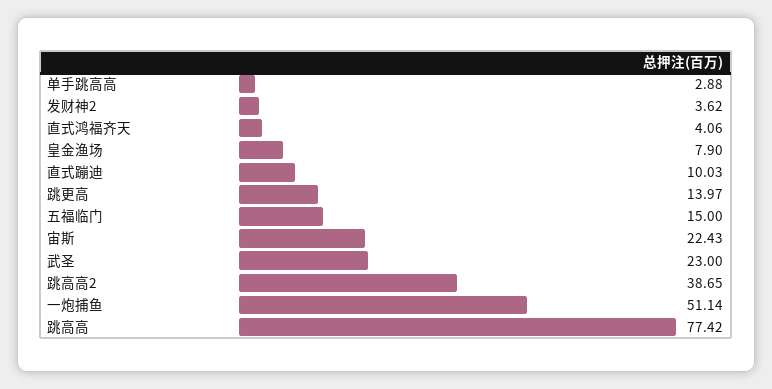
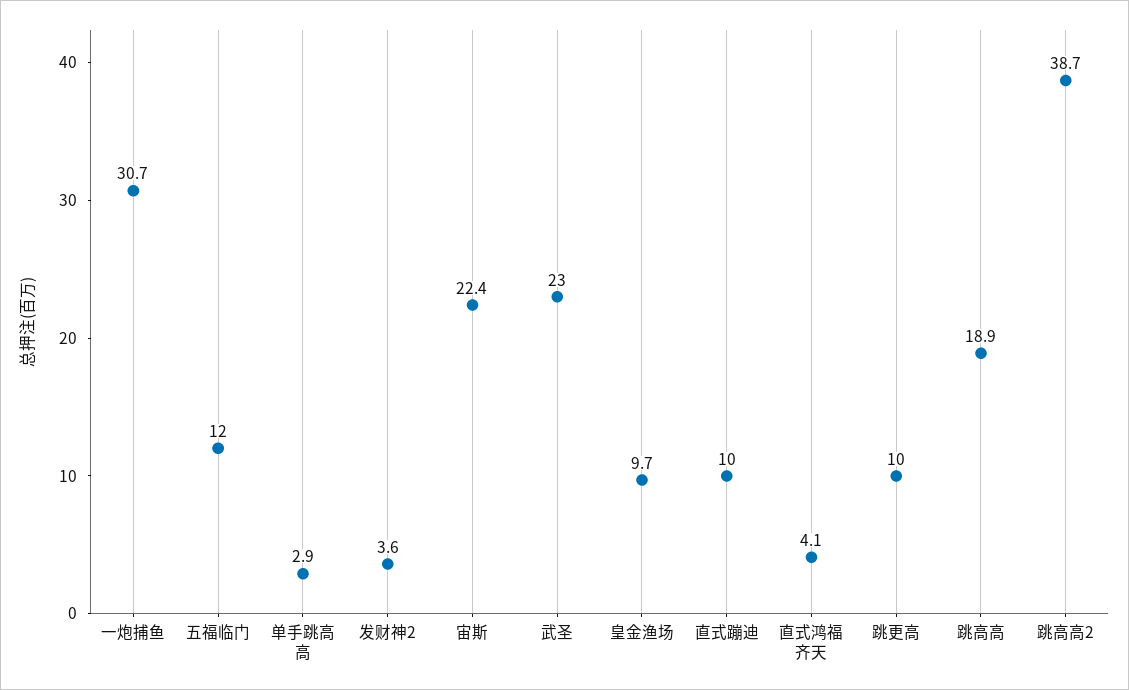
皇金渔场: 7.9 -> 9.7
跳更高: 13.97 -> 10
五福临门: 15 -> 12
一炮捕鱼: 51.14 -> 30.7
跳高高: 77.42 -> 18.9

